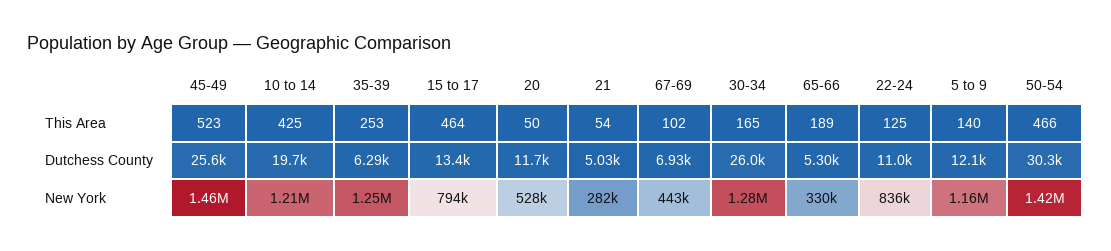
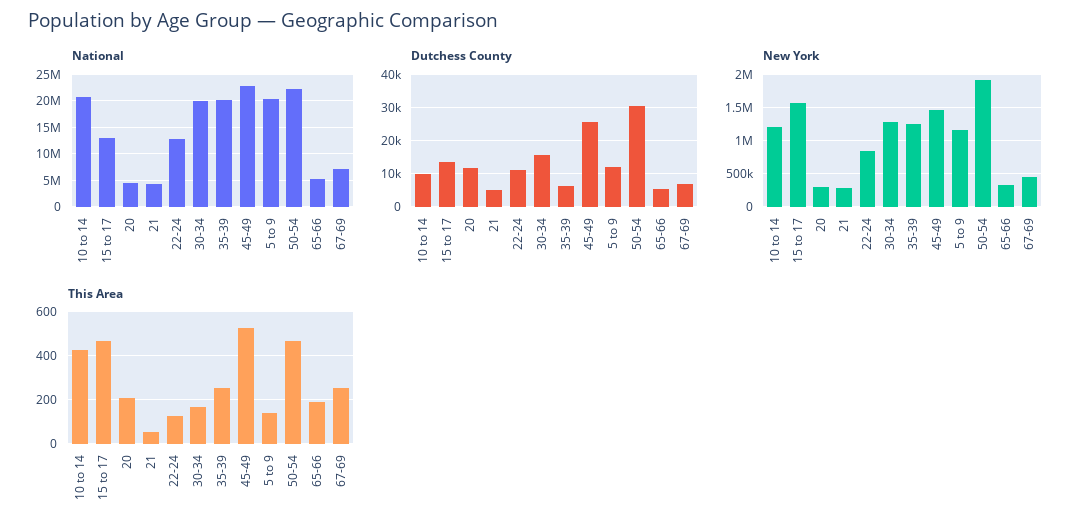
This Area, 20: 50 -> 200
This Area, 67-69: 102 -> 250
Dutchess County, 10 to 14: 19700 -> 10000
Dutchess County, 30-34: 26000 -> 16000
New York, 15 to 17: 794000 -> 1600000
New York, 20: 528000 -> 300000
New York, 50-54: 1420000 -> 1900000
National, 10 to 14: none -> 20000000
National, 15 to 17: none -> 12500000
National, 20: none -> 5000000
National, 21: none -> 5000000
National, 22-24: none -> 12500000
National, 30-34: none -> 20000000
National, 35-39: none -> 20000000
National, 45-49: none -> 22500000
National, 5 to 9: none -> 20000000
National, 50-54: none -> 22500000
National, 65-66: none -> 5000000
National, 67-69: none -> 7500000

